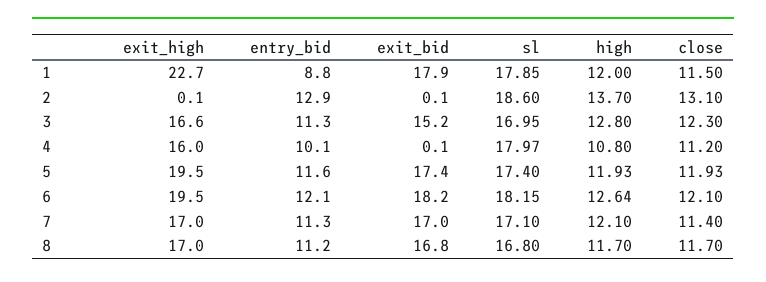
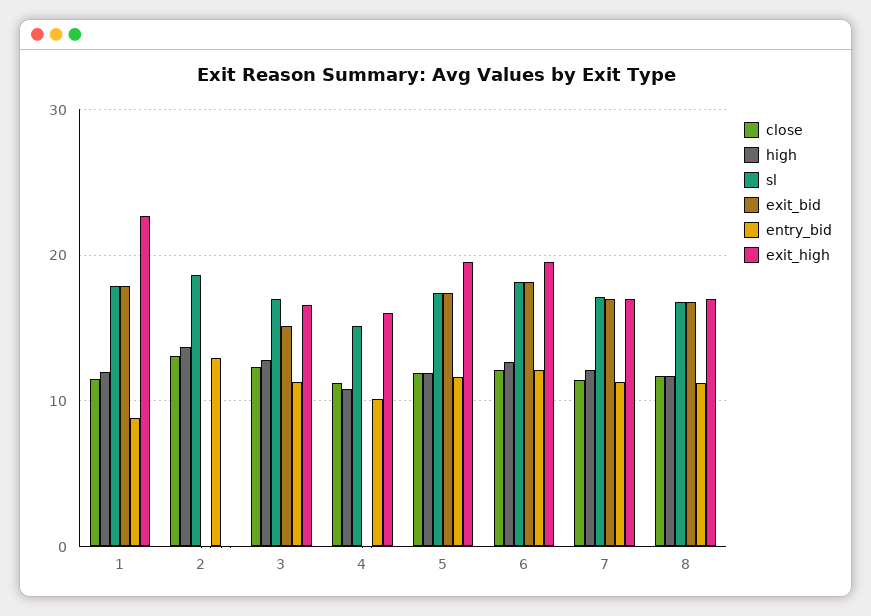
sl, 4: 17.97 -> 15

